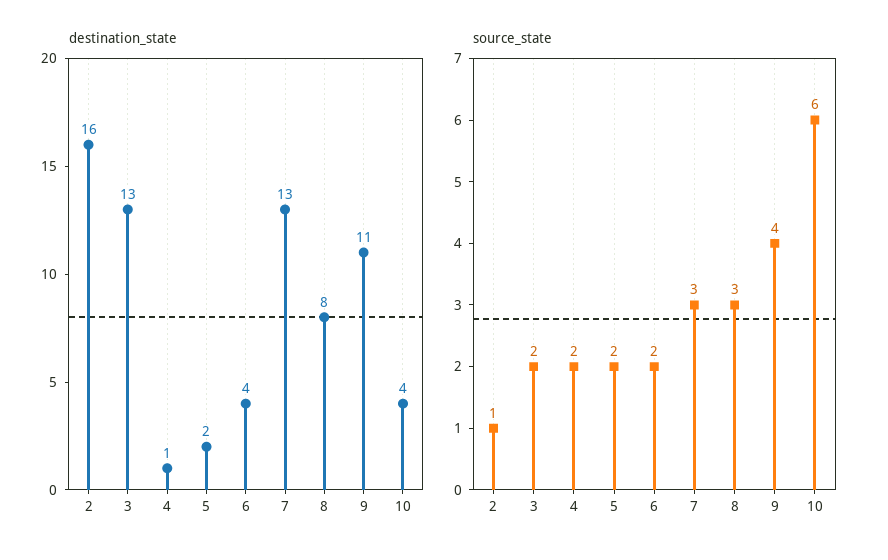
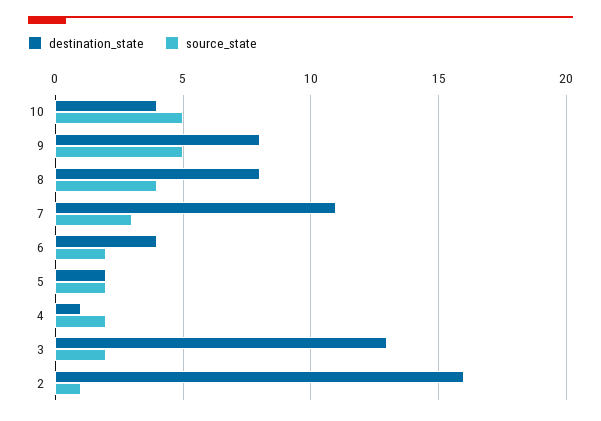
destination_state, 7: 13 -> 11
destination_state, 9: 11 -> 8
source_state, 8: 3 -> 4
source_state, 9: 4 -> 5
source_state, 10: 6 -> 5

